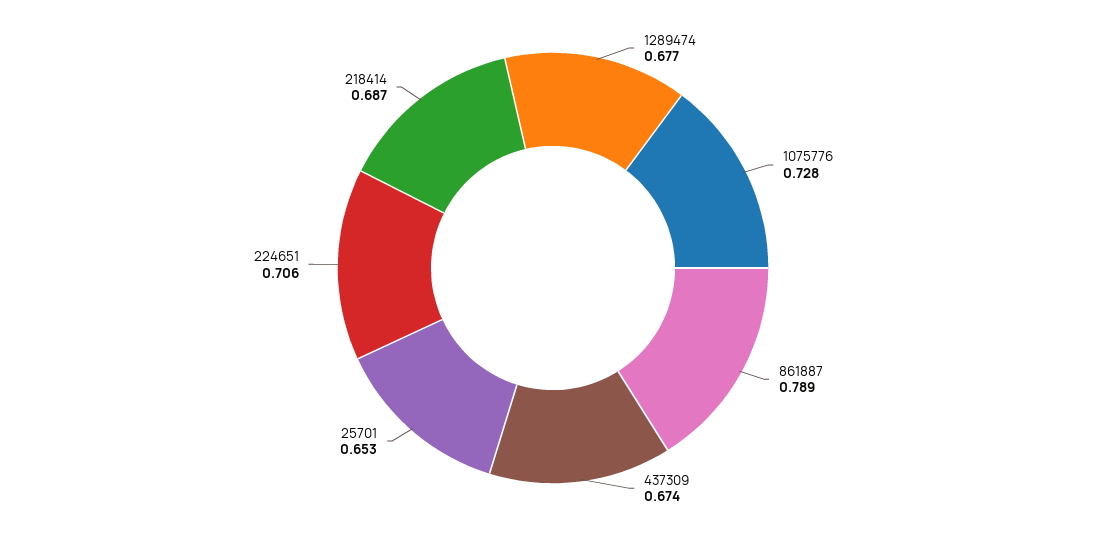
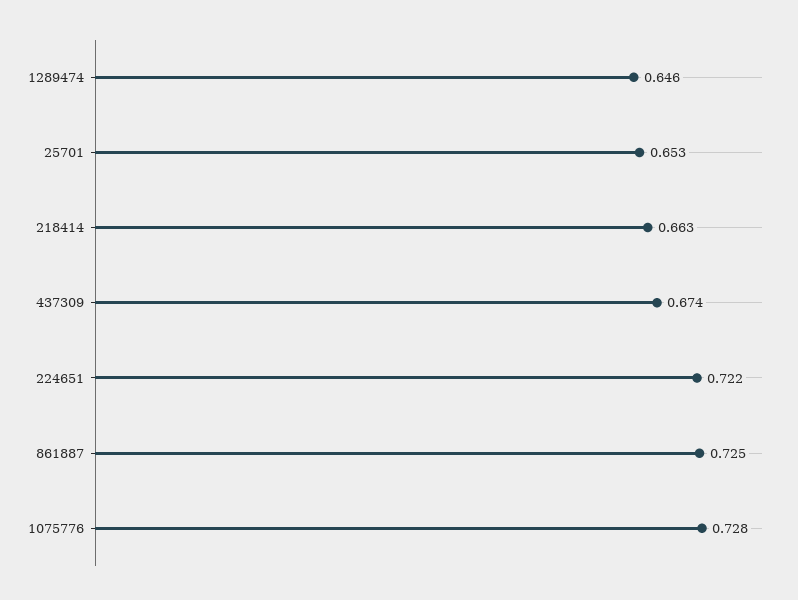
1289474: 0.677 -> 0.646
861887: 0.789 -> 0.725
224651: 0.706 -> 0.722
218414: 0.687 -> 0.663

